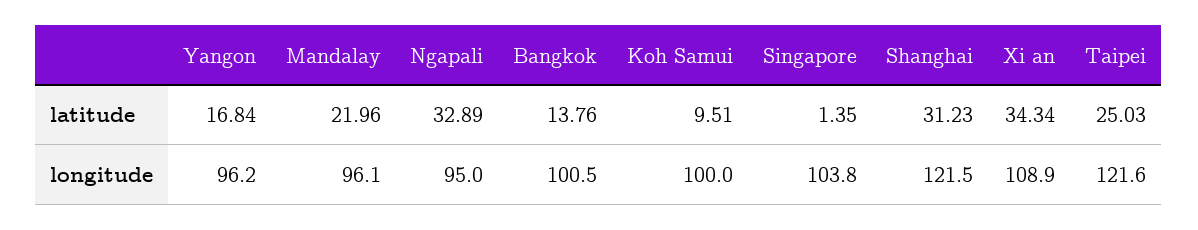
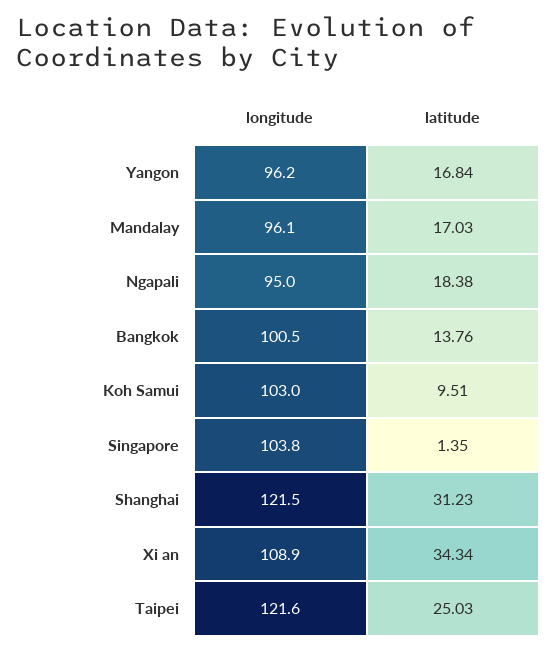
Mandalay, latitude: 21.96 -> 17.03
Ngapali, latitude: 32.89 -> 18.38
Koh Samui, longitude: 100 -> 103

